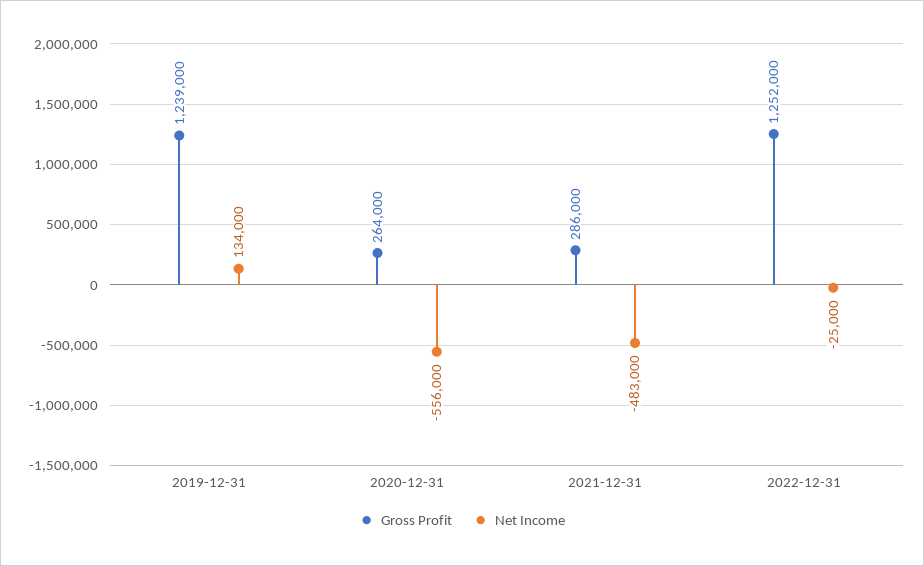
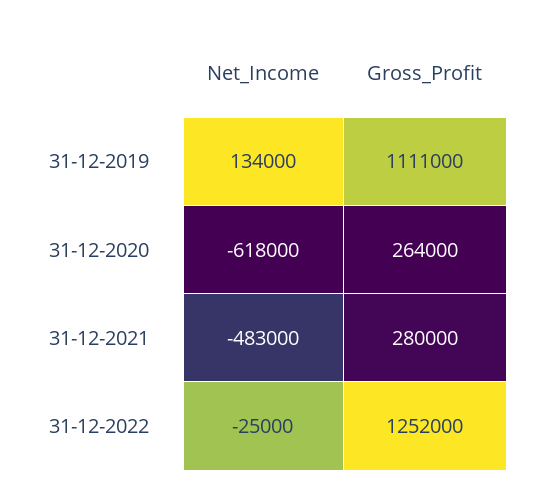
Gross Profit, 2019-12-31: 1239000 -> 1111000
Net Income, 2020-12-31: -556000 -> -618000
Gross Profit, 2021-12-31: 286000 -> 280000

